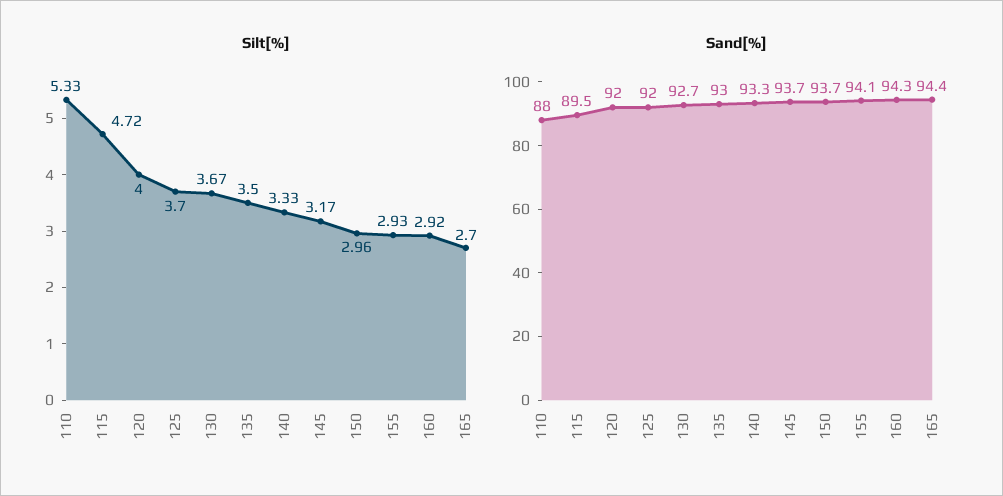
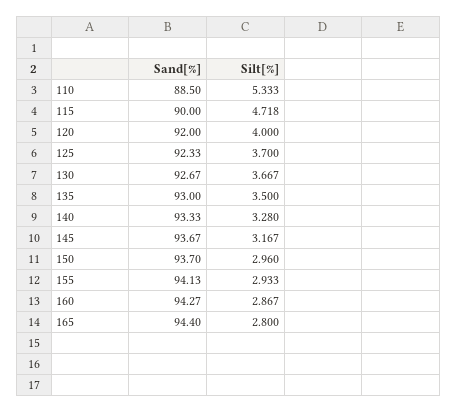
Silt[%], 140: 3.33 -> 3.28
Silt[%], 160: 2.92 -> 2.867
Silt[%], 165: 2.7 -> 2.8
Sand[%], 110: 88 -> 88.5
Sand[%], 115: 89.5 -> 90
Sand[%], 125: 92 -> 92.33

